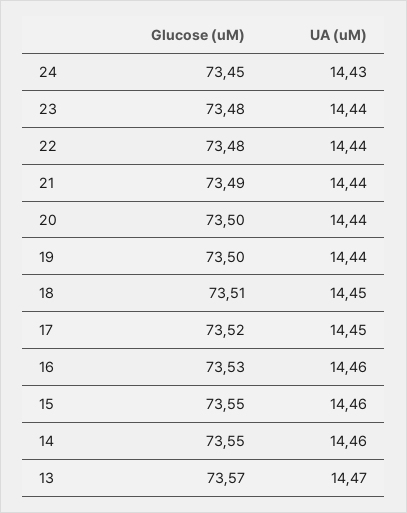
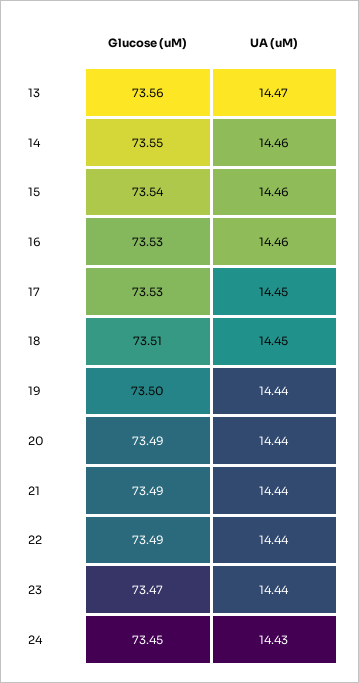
Glucose (uM), 23: 73.48 -> 73.47
Glucose (uM), 22: 73.48 -> 73.49
Glucose (uM), 20: 73.5 -> 73.49
Glucose (uM), 17: 73.52 -> 73.53
Glucose (uM), 15: 73.55 -> 73.54
Glucose (uM), 13: 73.57 -> 73.56

